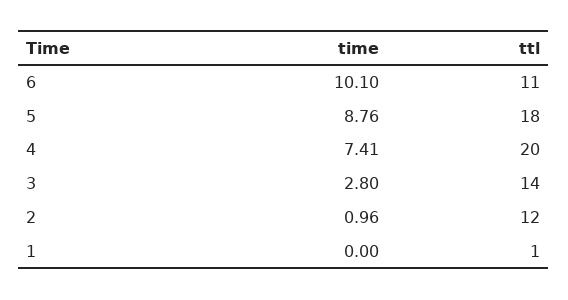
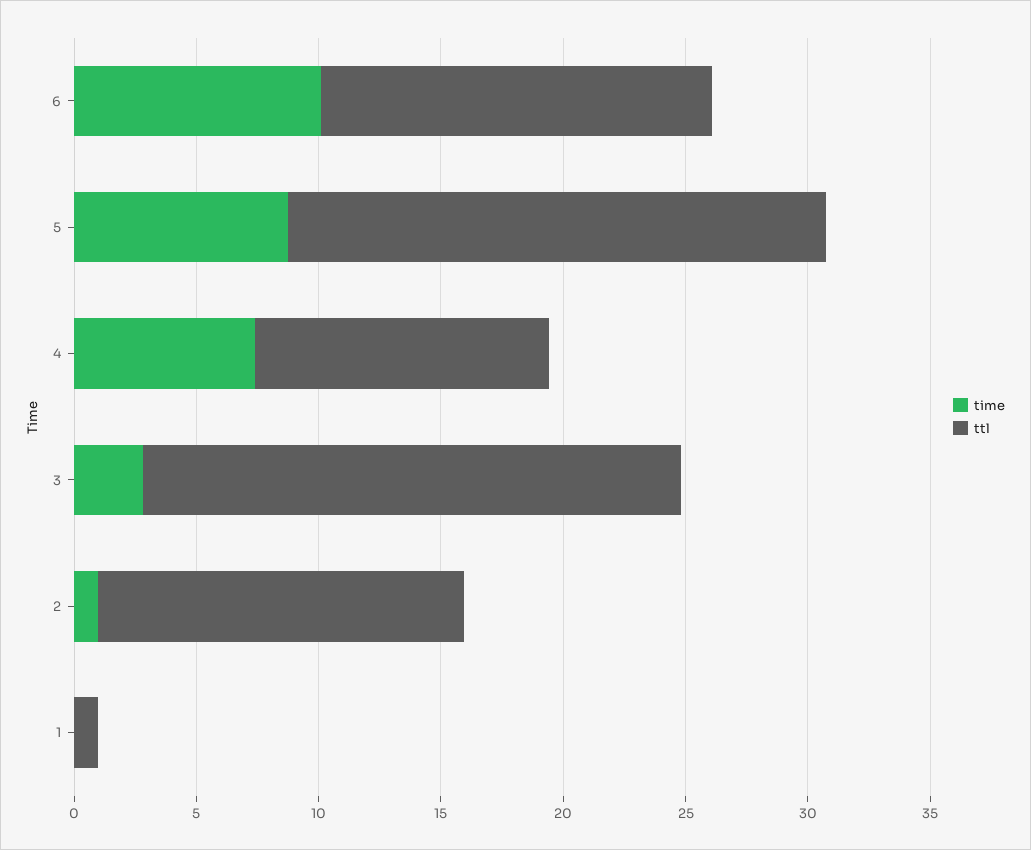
ttl, 6: 11 -> 16
ttl, 5: 18 -> 22
ttl, 4: 20 -> 12
ttl, 3: 14 -> 22
ttl, 2: 12 -> 15

